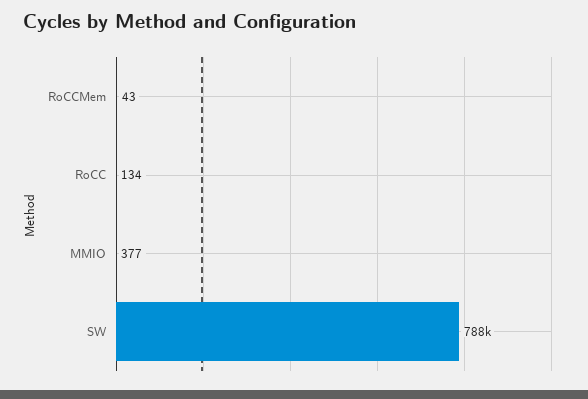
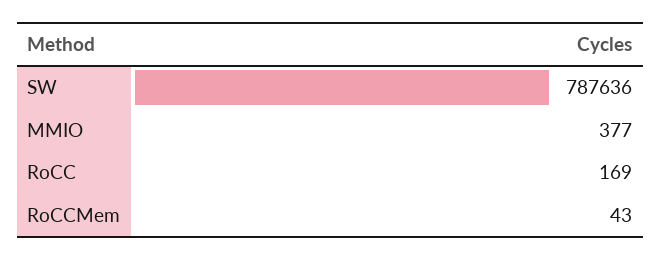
RoCC: 134 -> 169

